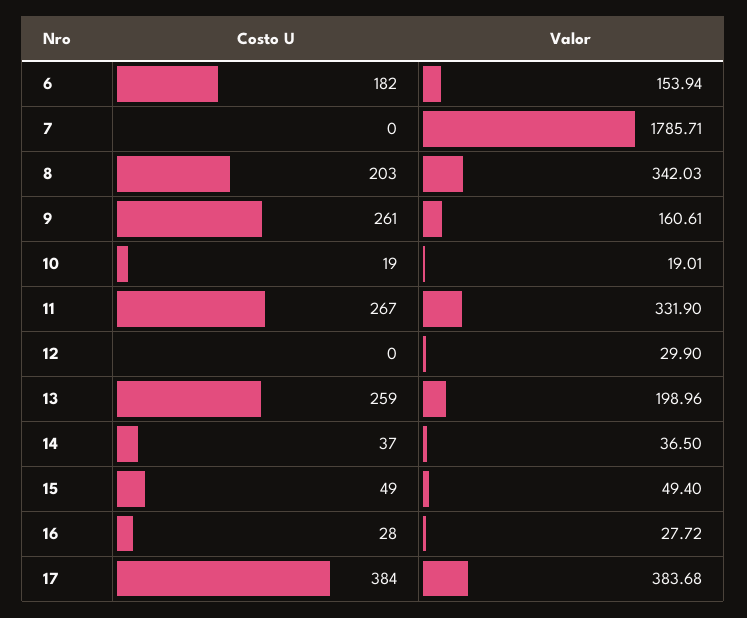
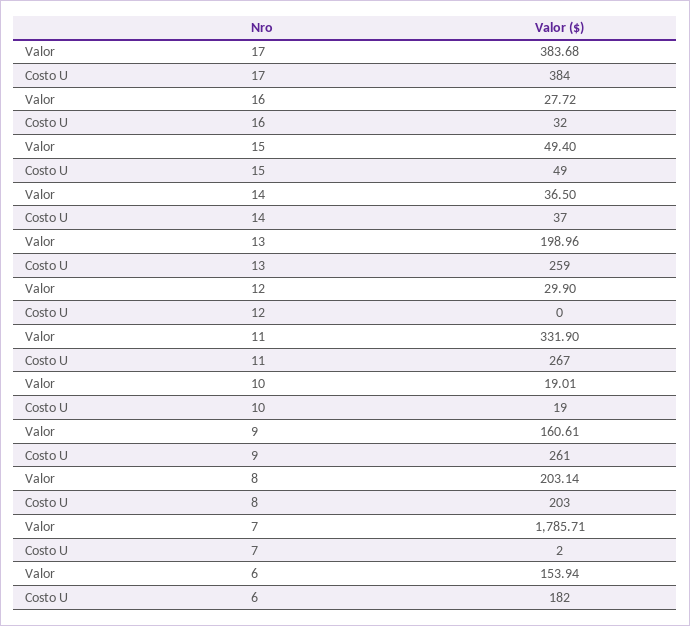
Costo U, 7: 0 -> 2
Valor, 8: 342.03 -> 203.14
Costo U, 16: 28 -> 32

